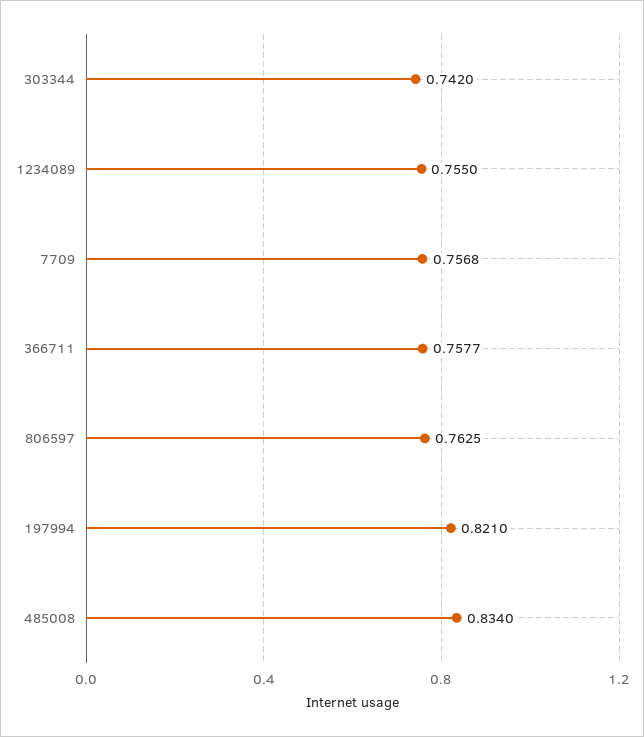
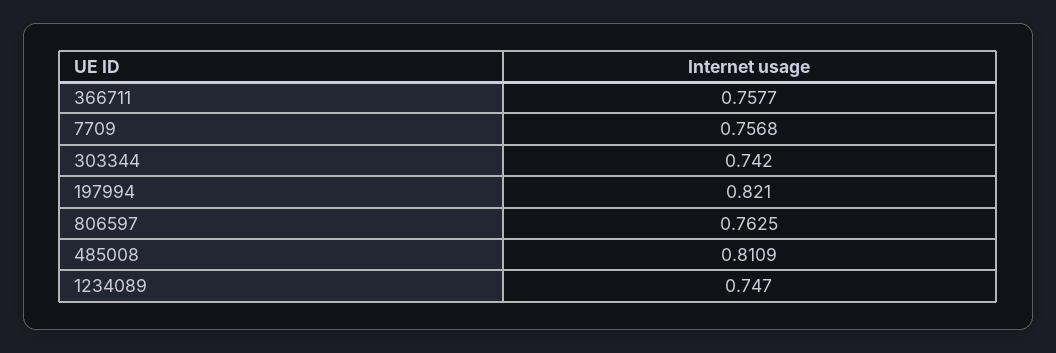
1234089: 0.755 -> 0.747
485008: 0.834 -> 0.8109

